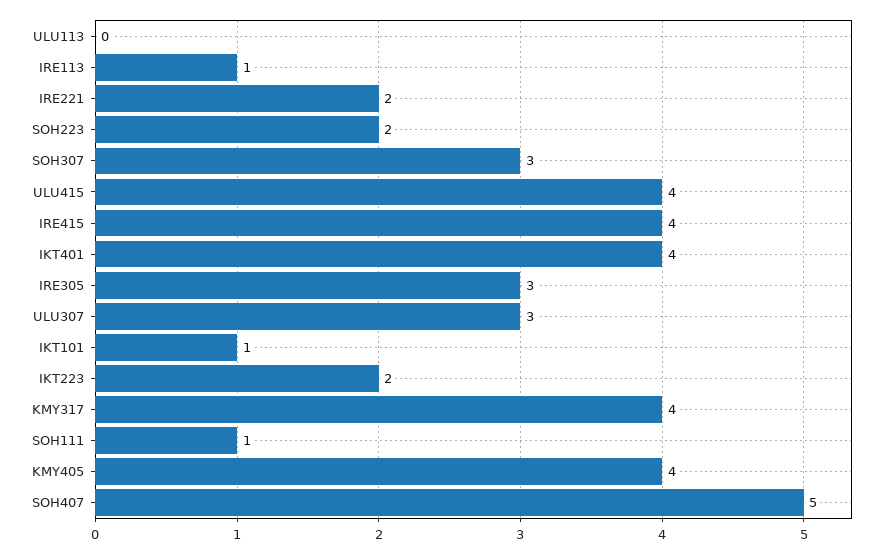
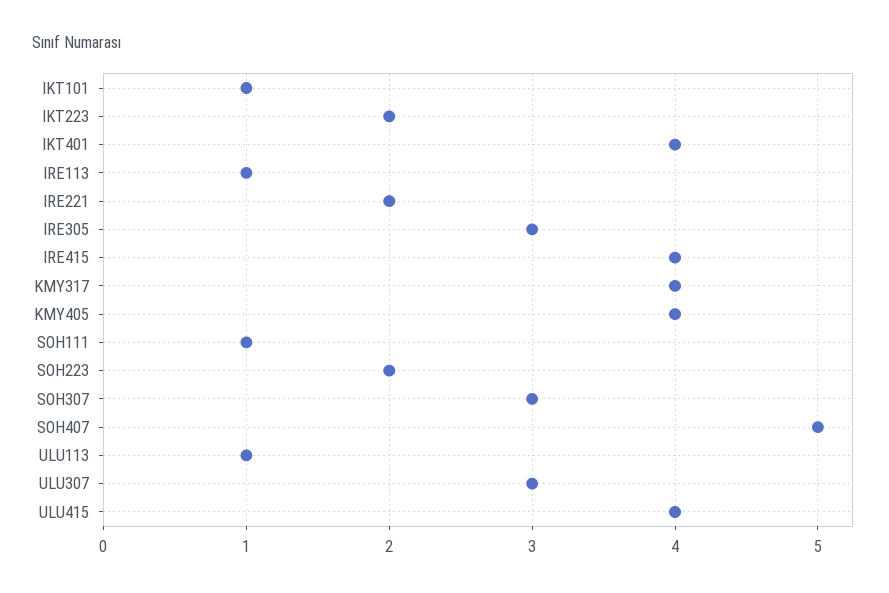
ULU113: 0 -> 1

